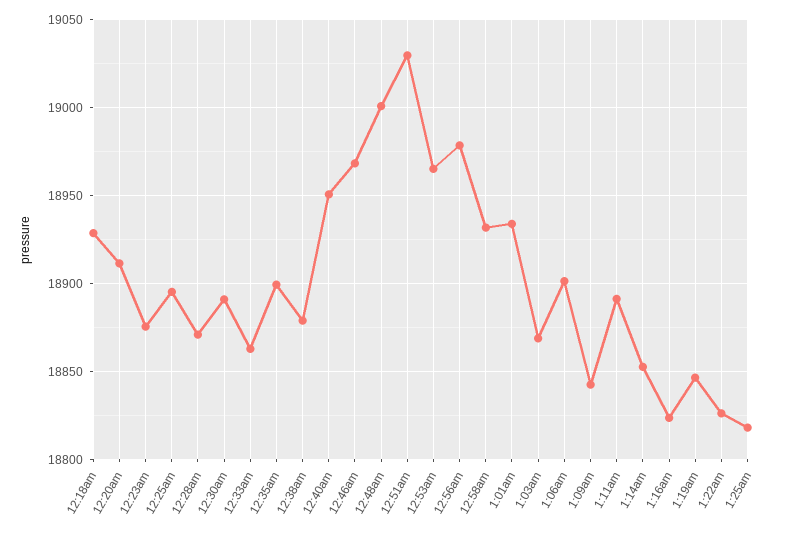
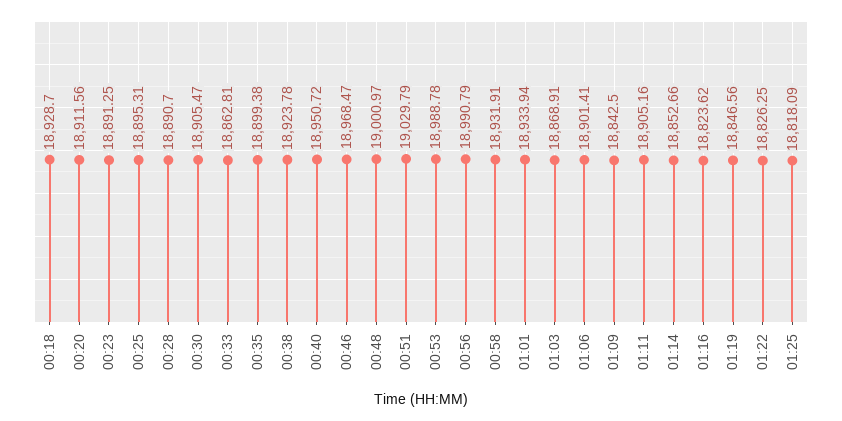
12:23am: 18875 -> 18891.25
12:28am: 18870 -> 18890.7
12:30am: 18890 -> 18905.47
12:38am: 18880 -> 18923.78
12:53am: 18965 -> 18988.78
12:56am: 18980 -> 18990.79
1:11am: 18890 -> 18905.16

